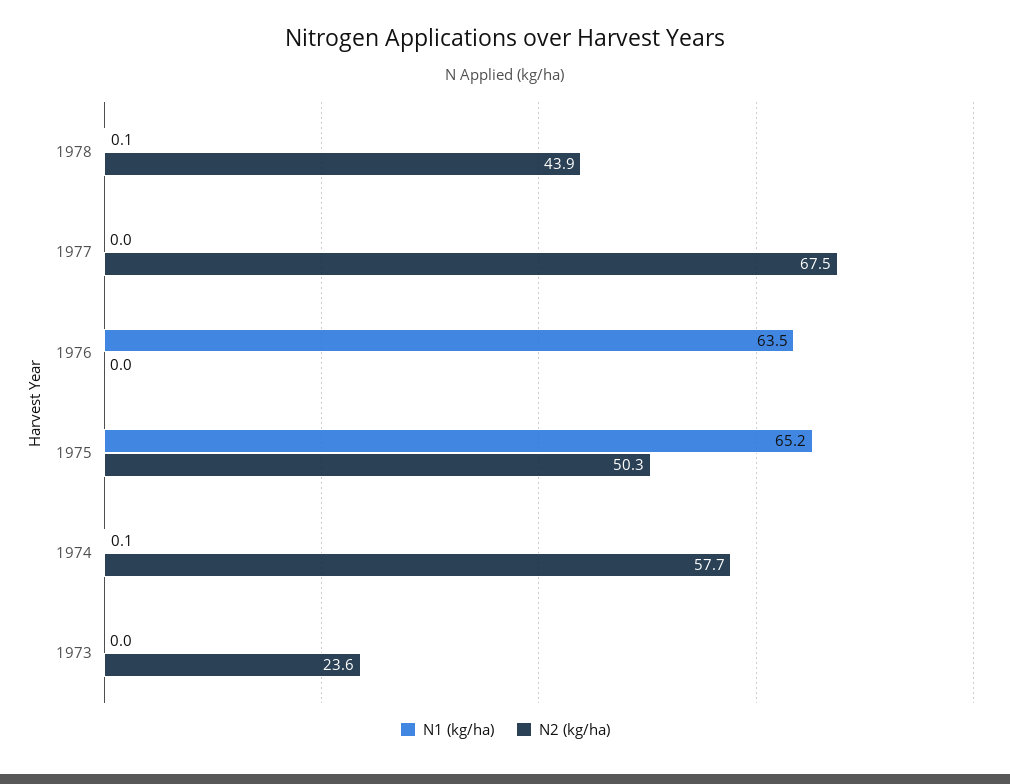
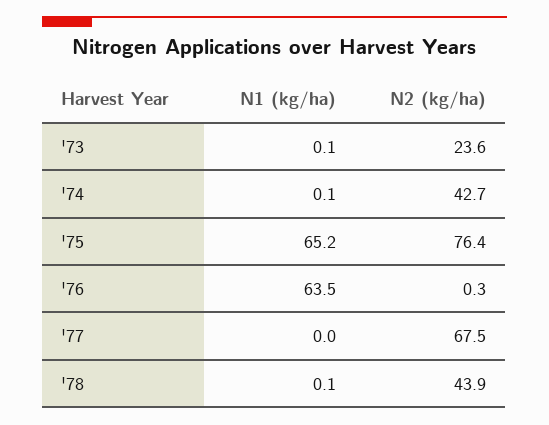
N2 (kg/ha), 1976: 0 -> 0.3
N2 (kg/ha), 1975: 50.3 -> 76.4
N2 (kg/ha), 1974: 57.7 -> 42.7
N1 (kg/ha), 1973: 0 -> 0.1

